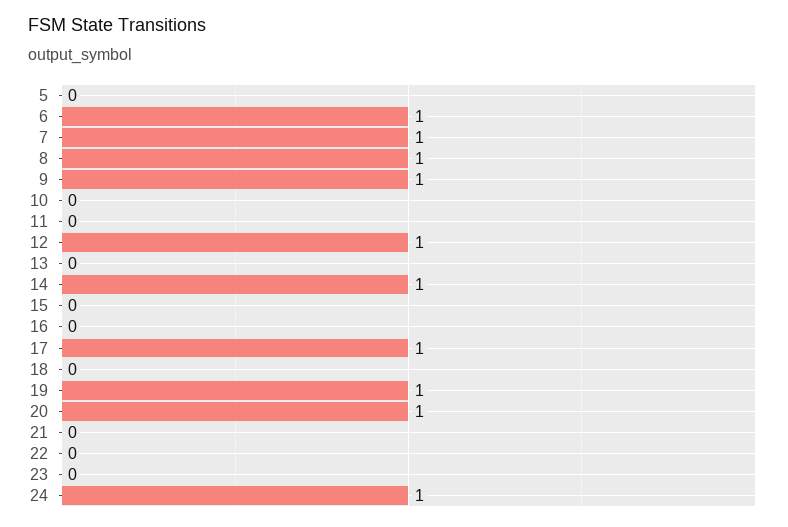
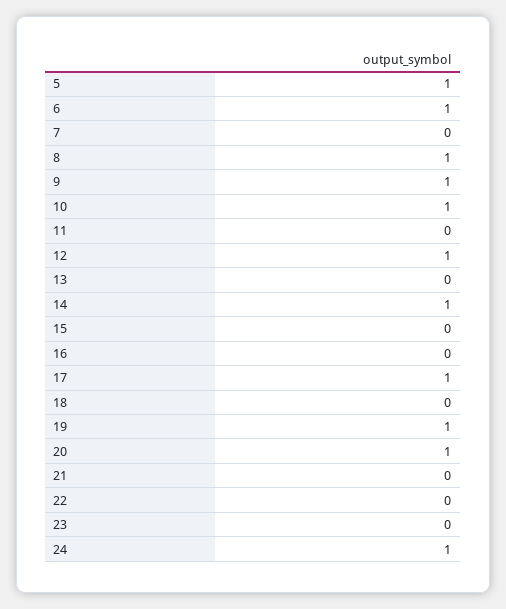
5: 0 -> 1
7: 1 -> 0
10: 0 -> 1

